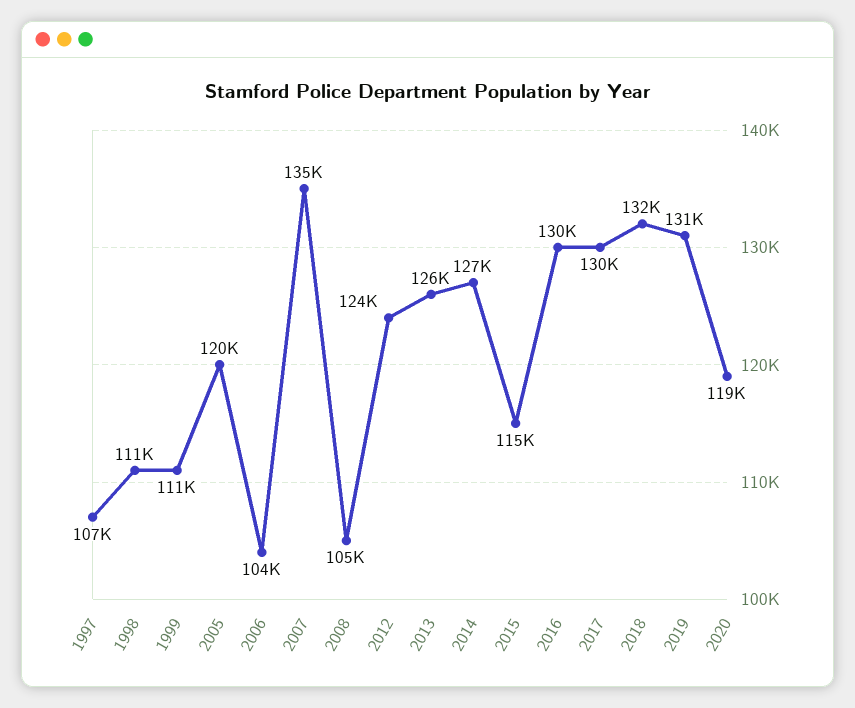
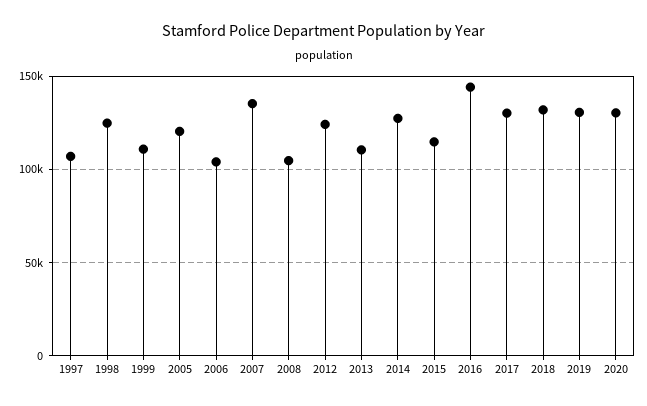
1998: 111000 -> 125000
2013: 126000 -> 110000
2016: 130000 -> 145000
2020: 119000 -> 130000

